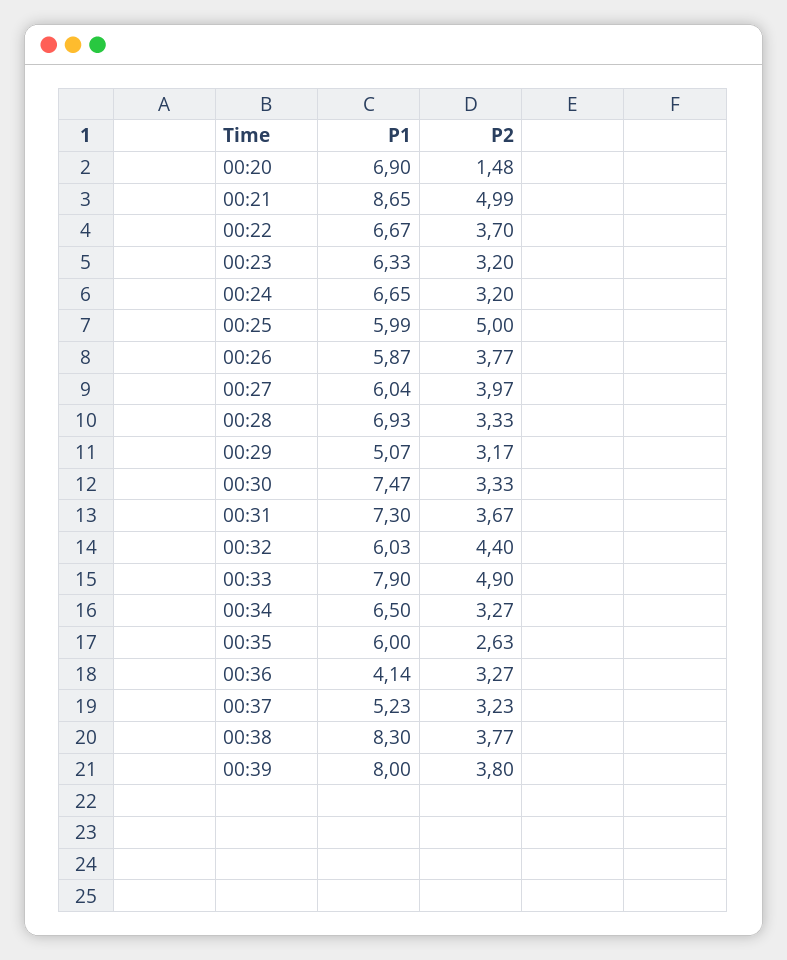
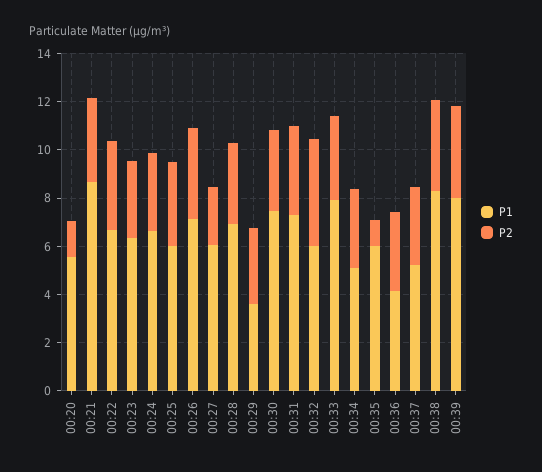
P1, 00:20: 6.9 -> 5.5
P2, 00:21: 4.99 -> 3.5
P2, 00:25: 5 -> 3.5
P1, 00:26: 5.87 -> 7
P2, 00:27: 3.97 -> 2.5
P1, 00:29: 5.07 -> 3.5
P2, 00:33: 4.9 -> 3.5
P1, 00:34: 6.5 -> 5
P2, 00:35: 2.63 -> 1

